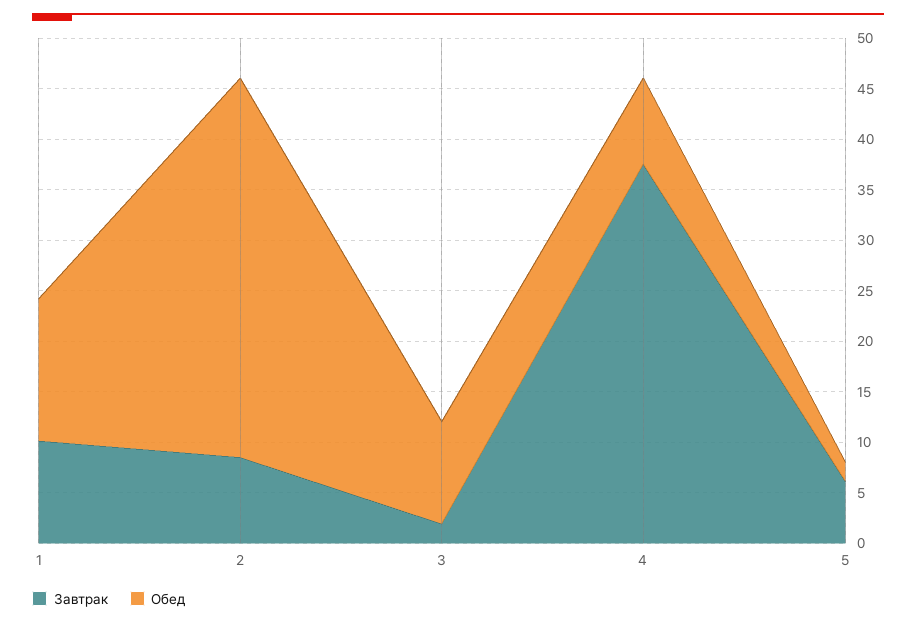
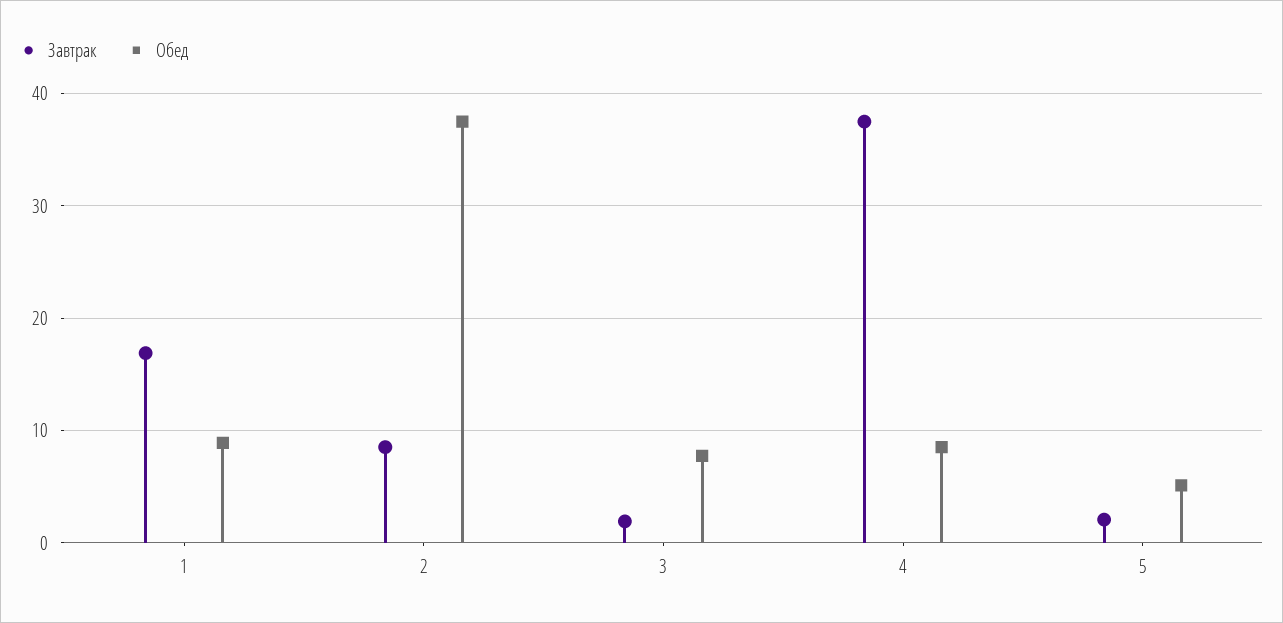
Завтрак, 1: 10 -> 17
Обед, 1: 14 -> 9
Обед, 3: 10 -> 8
Завтрак, 5: 6 -> 2
Обед, 5: 2 -> 5

